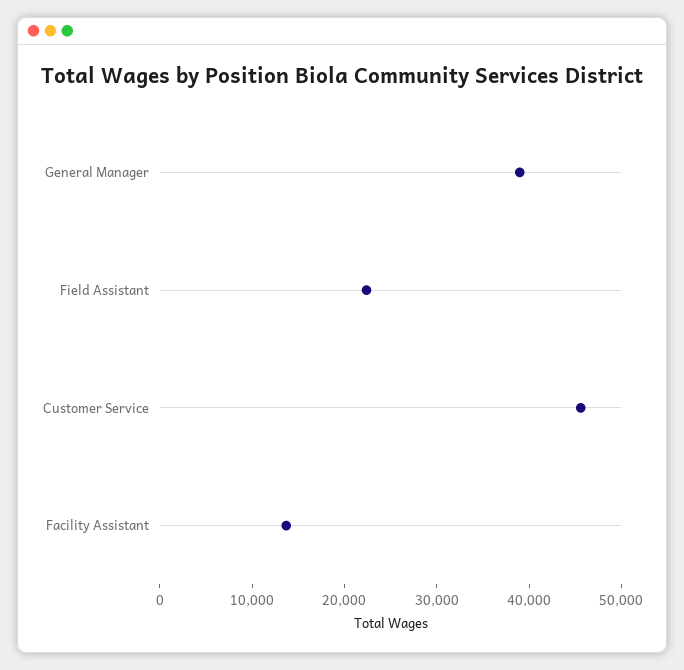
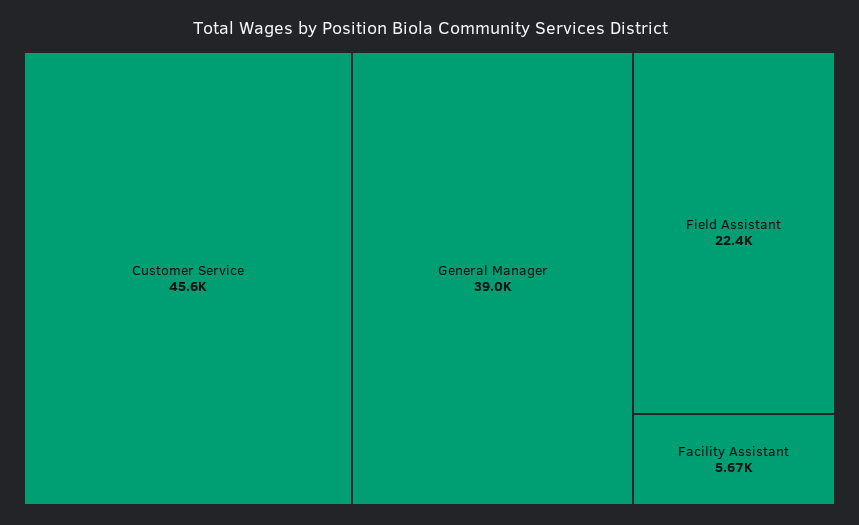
Facility Assistant: 14000 -> 5670

